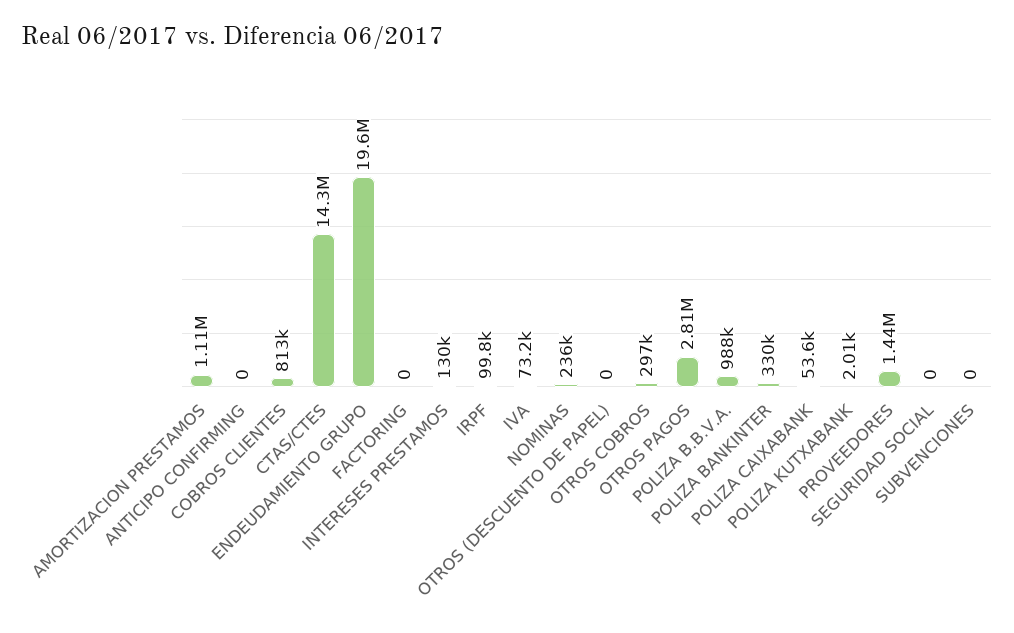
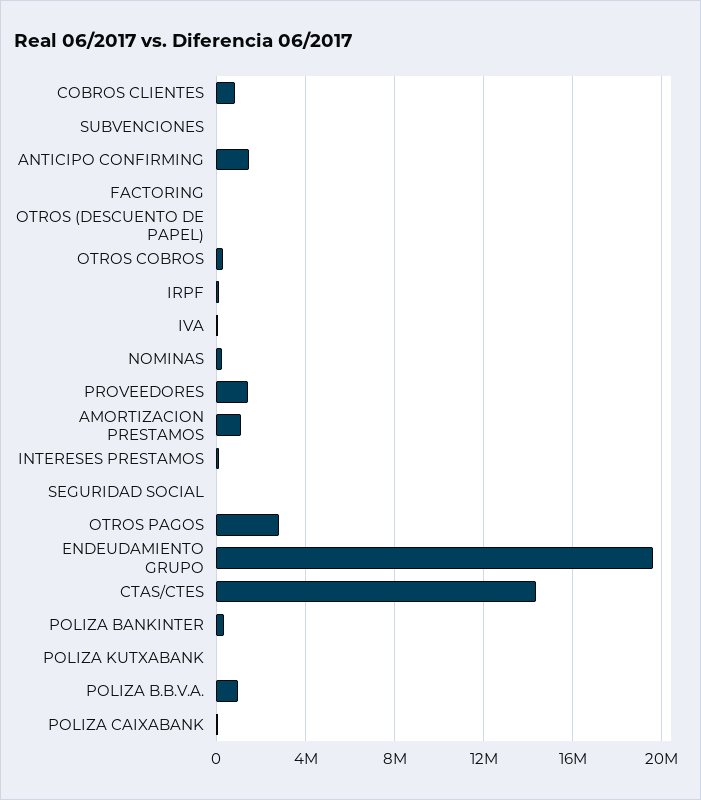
ANTICIPO CONFIRMING: 0 -> 1500000

